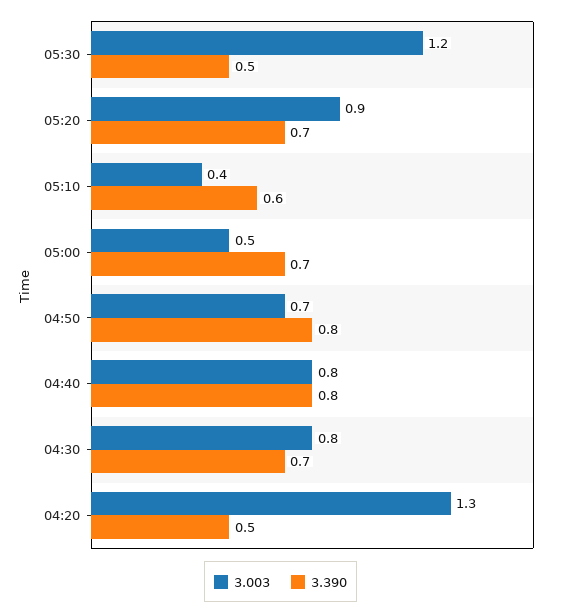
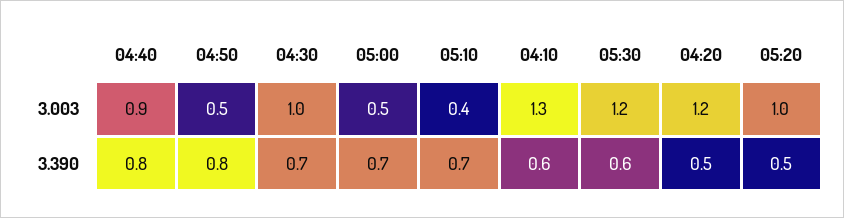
3.390, 05:30: 0.5 -> 0.6
3.003, 05:20: 0.9 -> 1
3.390, 05:20: 0.7 -> 0.5
3.390, 05:10: 0.6 -> 0.7
3.003, 04:50: 0.7 -> 0.5
3.003, 04:40: 0.8 -> 0.9
3.003, 04:30: 0.8 -> 1
3.003, 04:20: 1.3 -> 1.2
3.003, 04:10: none -> 1.3
3.390, 04:10: none -> 0.6

